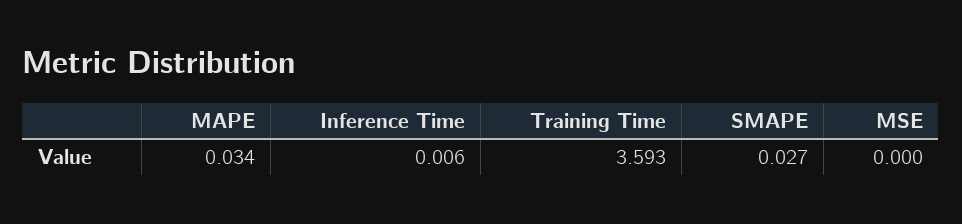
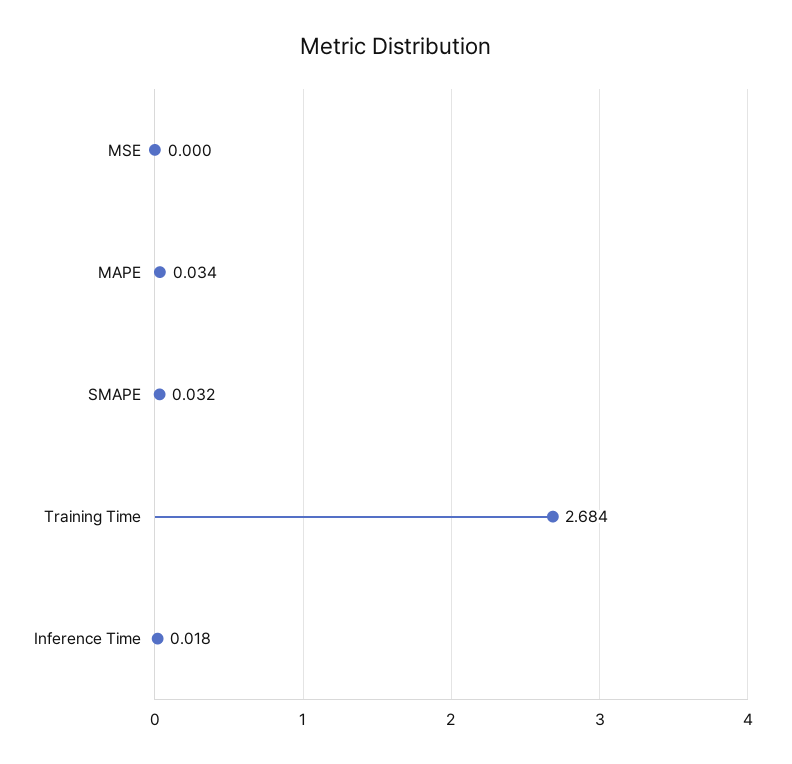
Inference Time: 0.006 -> 0.018
Training Time: 3.593 -> 2.684
SMAPE: 0.027 -> 0.032

